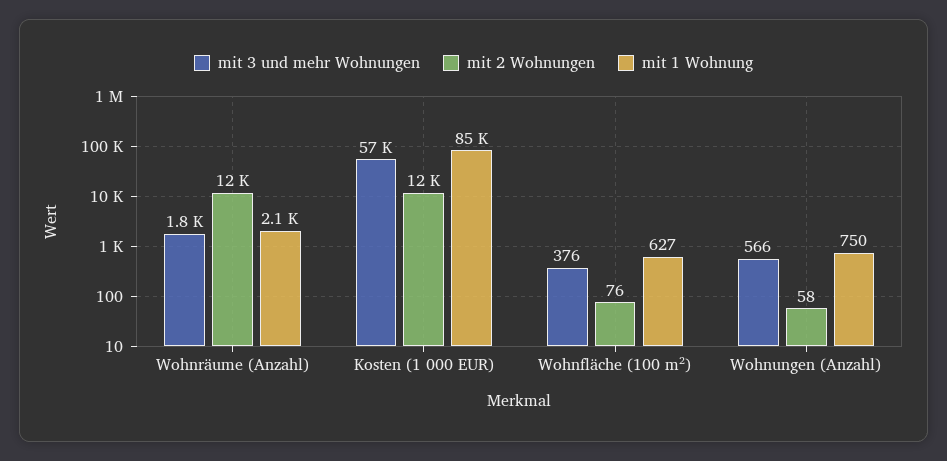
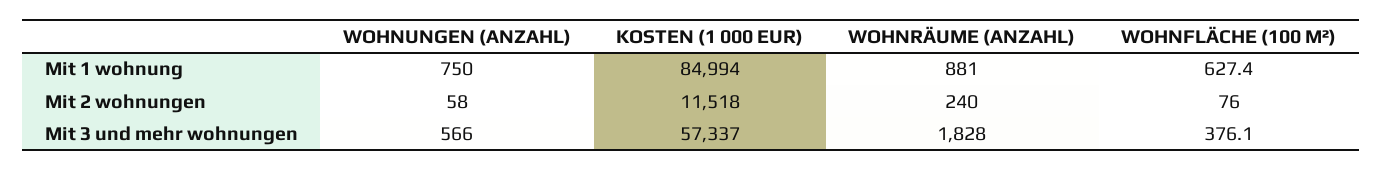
mit 2 Wohnungen, Wohnräume (Anzahl): 12000 -> 240
mit 1 Wohnung, Wohnräume (Anzahl): 2100 -> 881

